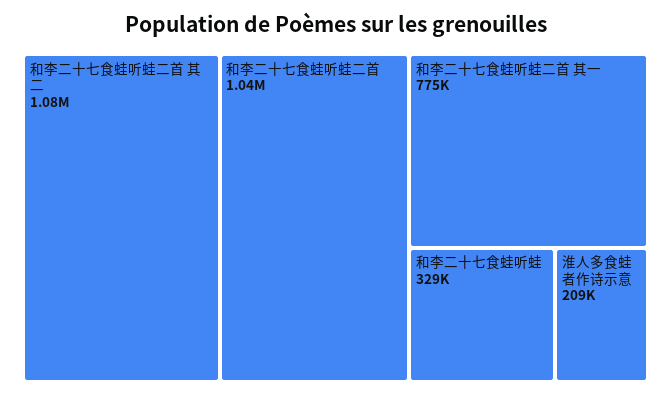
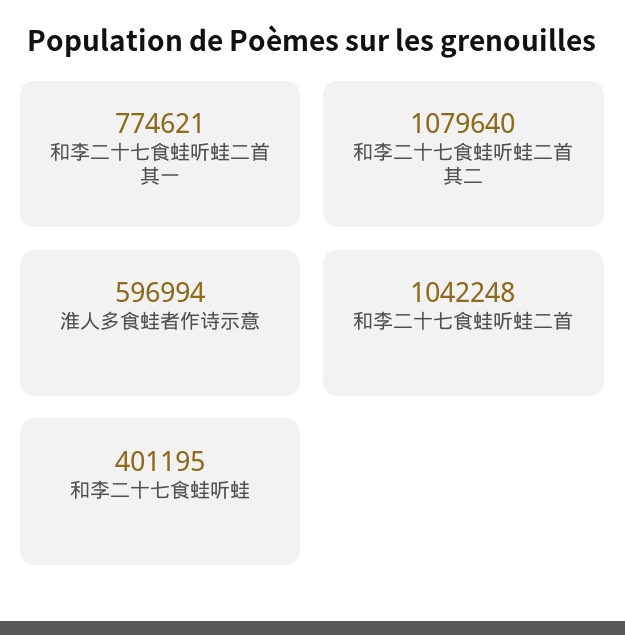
和李二十七食蛙听蛙: 329000 -> 401195
淮人多食蛙者作诗示意: 209000 -> 596994

